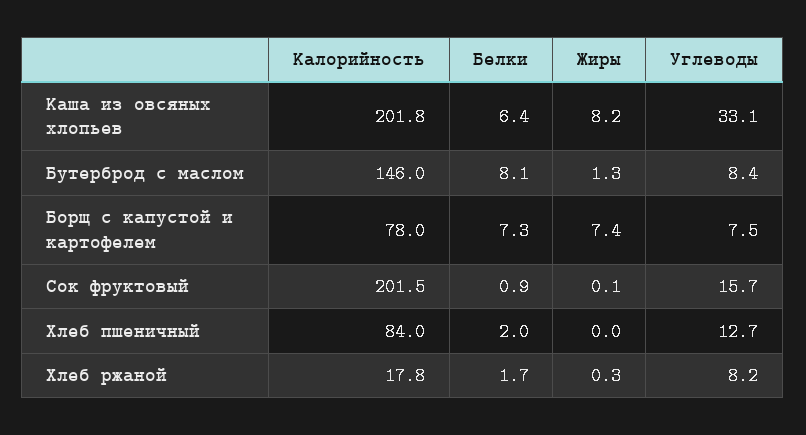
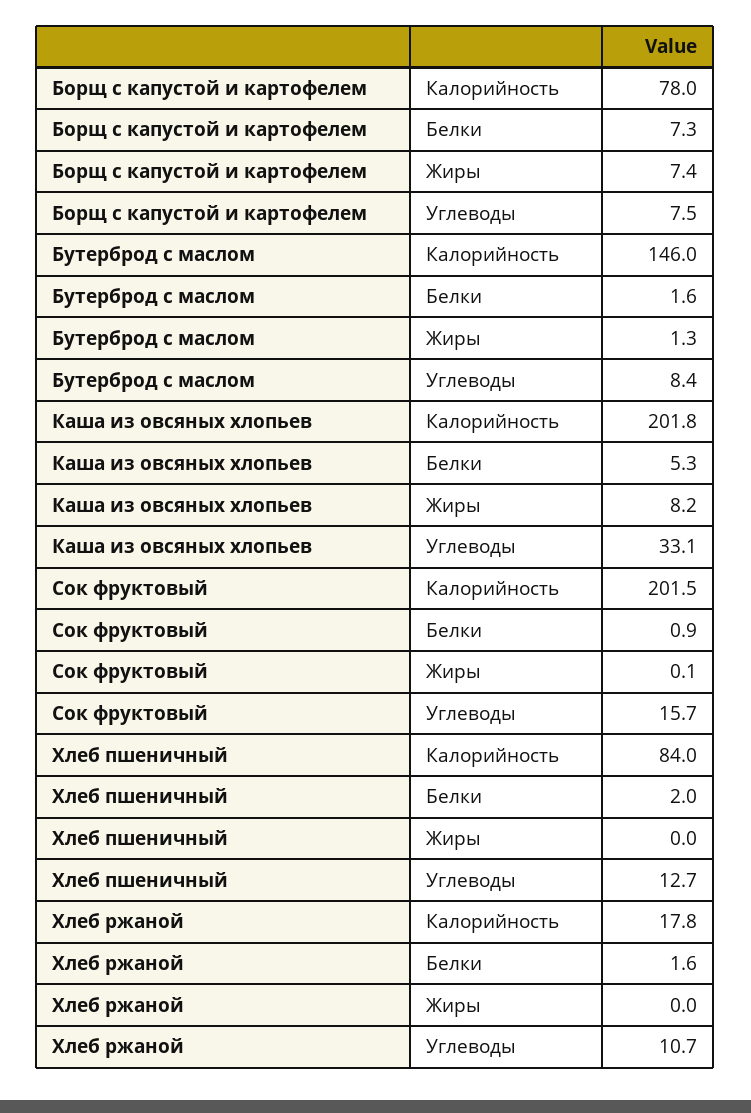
Белки, Каша из овсяных хлопьев: 6.4 -> 5.3
Белки, Бутерброд с маслом: 8.1 -> 1.6
Белки, Хлеб ржаной: 1.7 -> 1.6
Жиры, Хлеб ржаной: 0.3 -> 0
Углеводы, Хлеб ржаной: 8.2 -> 10.7

